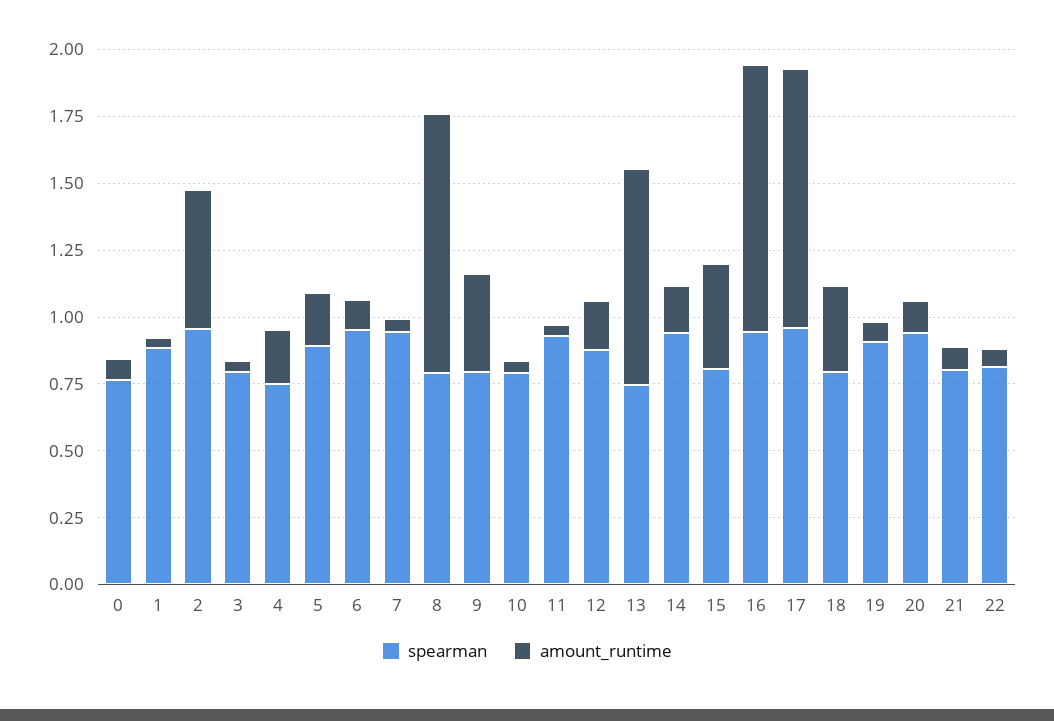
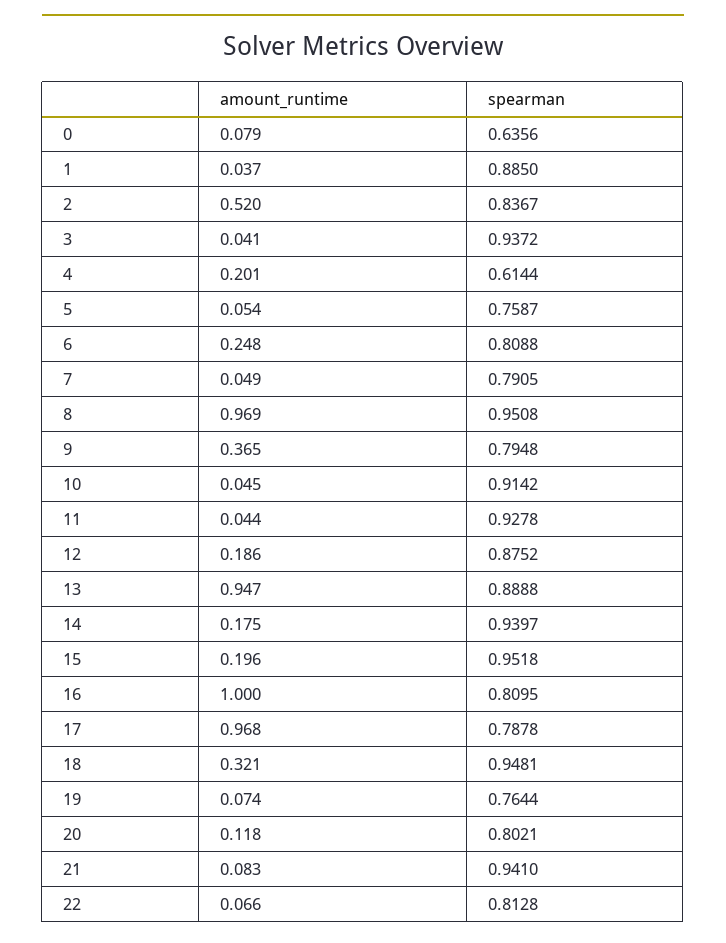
spearman, 0: 0.75 -> 0.6356
spearman, 2: 0.95 -> 0.8367
spearman, 3: 0.8 -> 0.9372
spearman, 4: 0.75 -> 0.6144
spearman, 5: 0.9 -> 0.7587
amount_runtime, 5: 0.2 -> 0.054
spearman, 6: 0.95 -> 0.8088
amount_runtime, 6: 0.1 -> 0.248
spearman, 7: 0.95 -> 0.7905
spearman, 8: 0.8 -> 0.9508
spearman, 10: 0.8 -> 0.9142
spearman, 13: 0.75 -> 0.8888
amount_runtime, 13: 0.8 -> 0.947
spearman, 15: 0.8 -> 0.9518
amount_runtime, 15: 0.4 -> 0.196
spearman, 16: 0.95 -> 0.8095
spearman, 17: 0.95 -> 0.7878
spearman, 18: 0.8 -> 0.9481
spearman, 19: 0.9 -> 0.7644
spearman, 20: 0.95 -> 0.8021
spearman, 21: 0.8 -> 0.941

